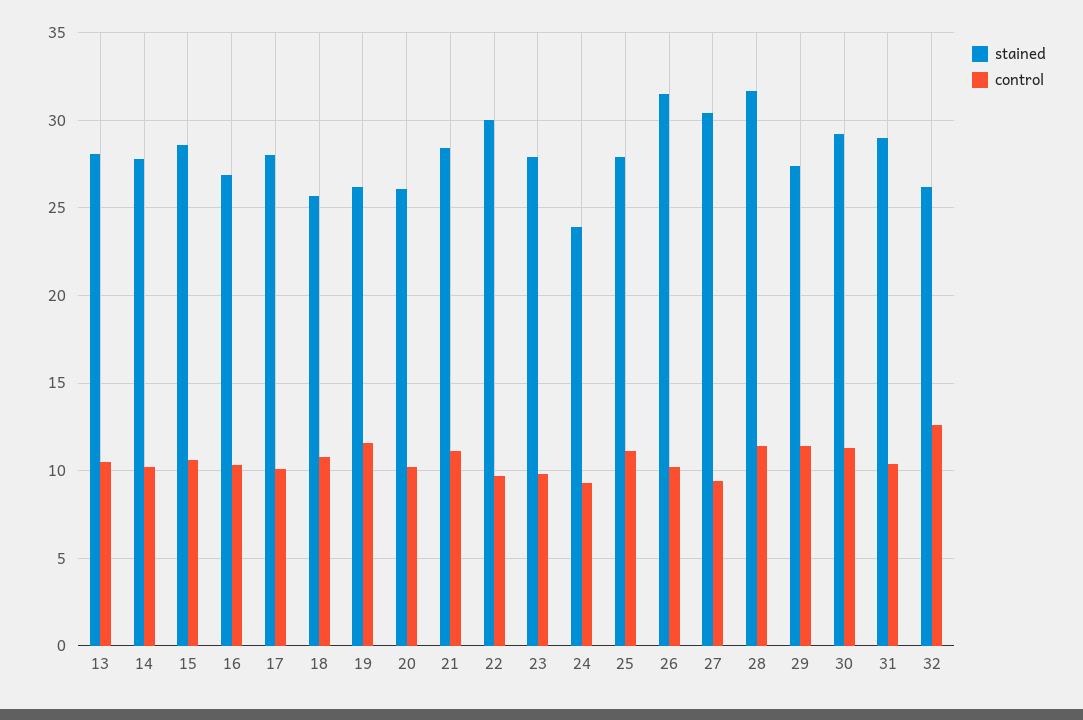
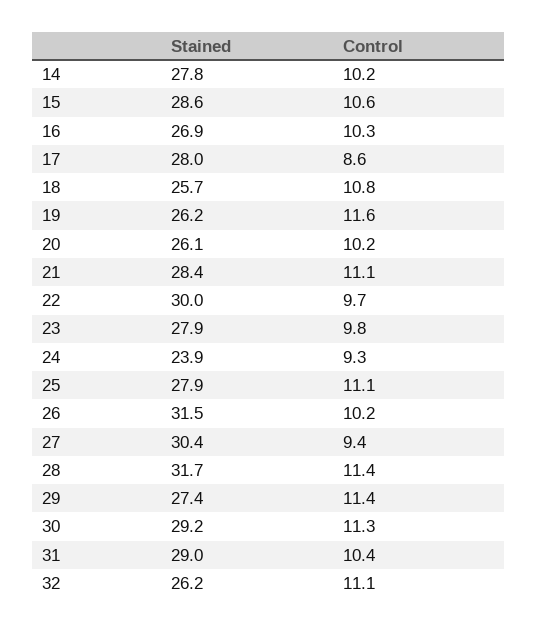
stained, 13: 28 -> none
control, 13: 10.5 -> none
control, 17: 10 -> 8.6
control, 32: 12.5 -> 11.1

